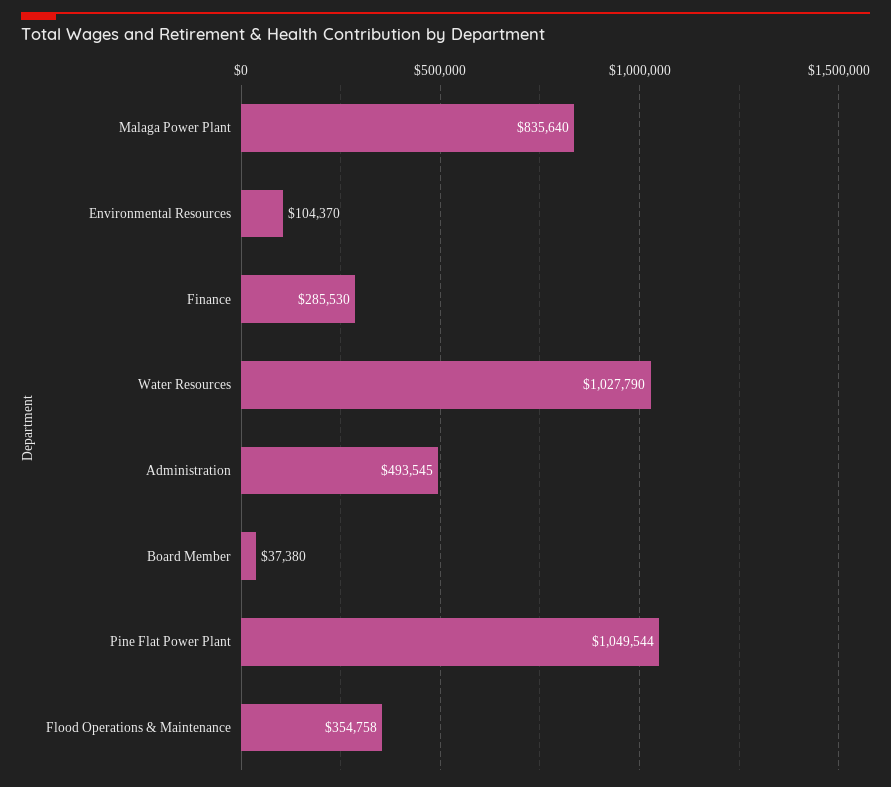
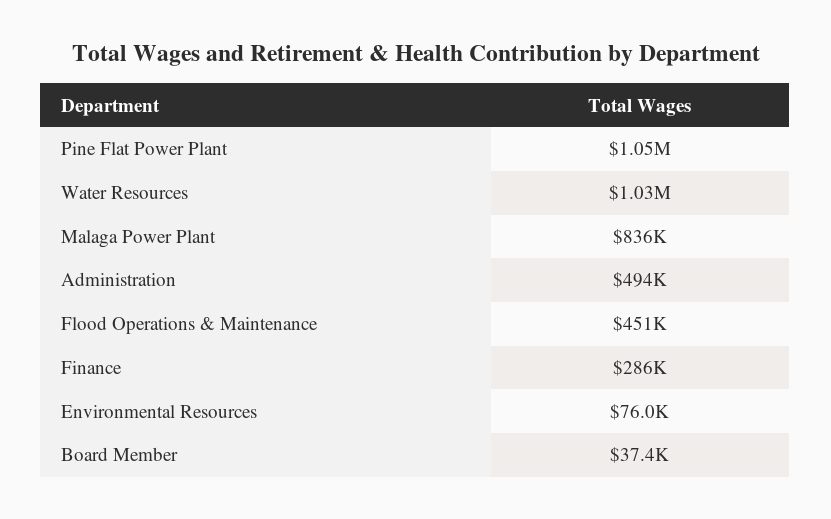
Environmental Resources: 104370 -> 76000
Flood Operations & Maintenance: 354758 -> 451000

